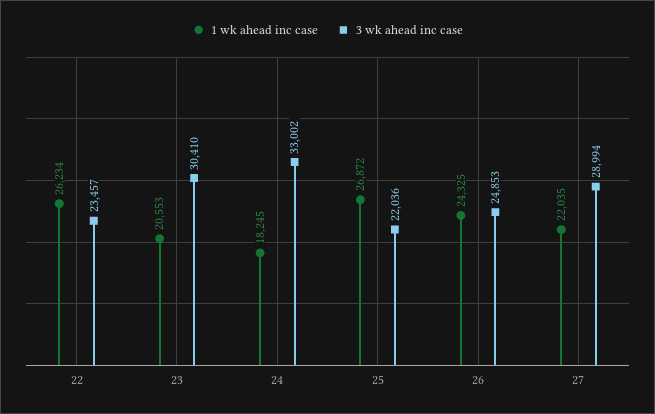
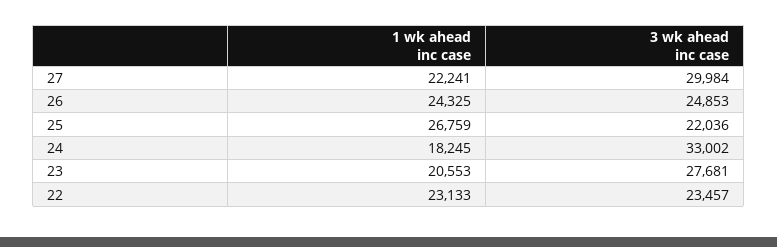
1 wk ahead inc case, 22: 26234 -> 23133
3 wk ahead inc case, 23: 30410 -> 27681
1 wk ahead inc case, 25: 26872 -> 26759
1 wk ahead inc case, 27: 22035 -> 22241
3 wk ahead inc case, 27: 28994 -> 29984

